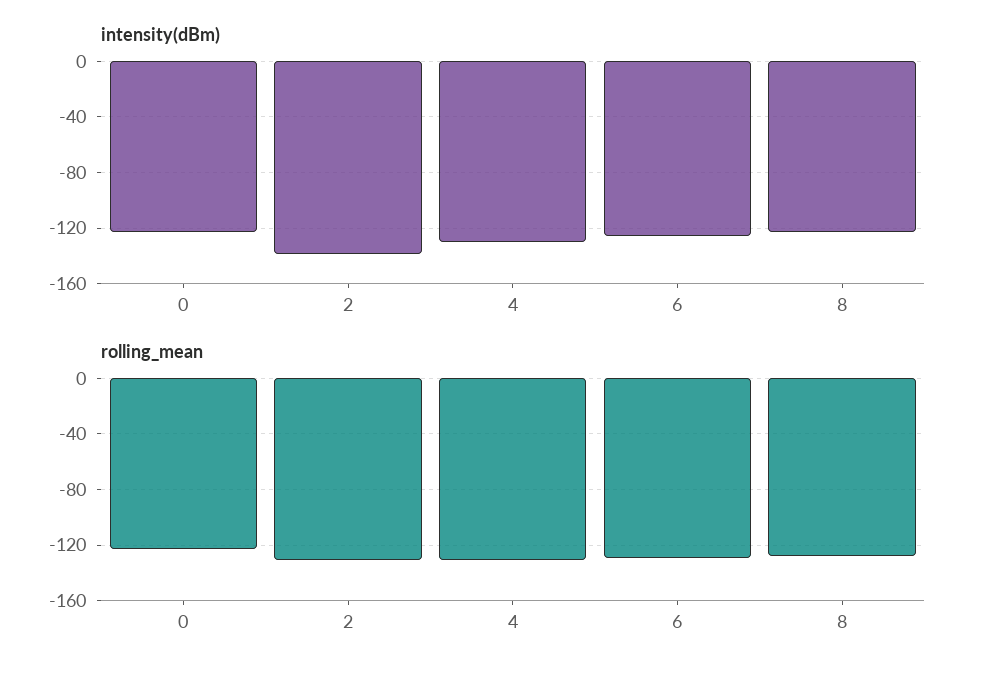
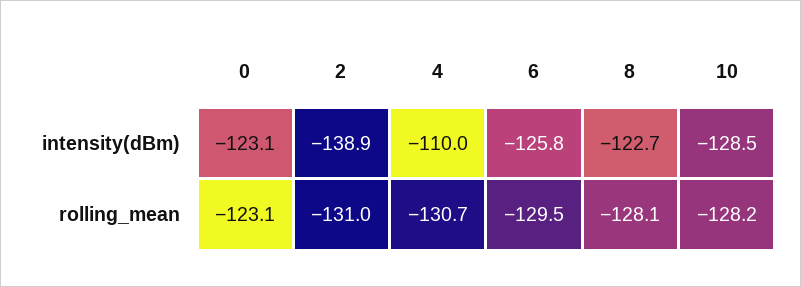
intensity(dBm), 4: -130 -> -110
intensity(dBm), 10: none -> -128.5
rolling_mean, 10: none -> -128.2

